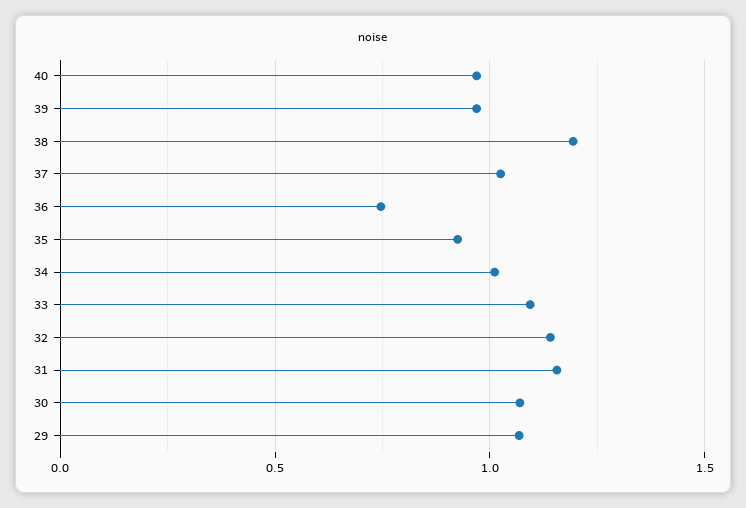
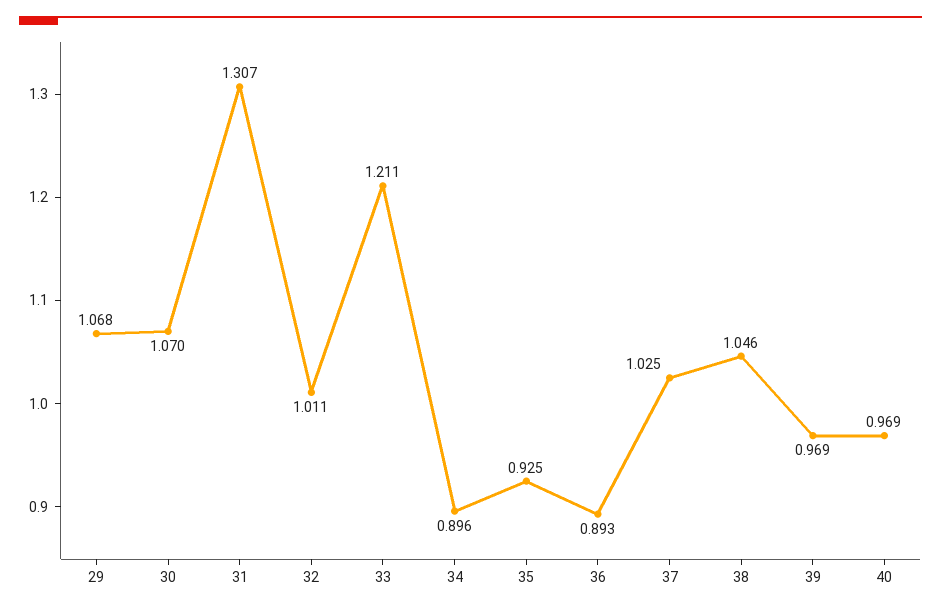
38: 1.2 -> 1.046
36: 0.75 -> 0.893
34: 1 -> 0.896
33: 1.1 -> 1.211
32: 1.15 -> 1.011
31: 1.15 -> 1.307

